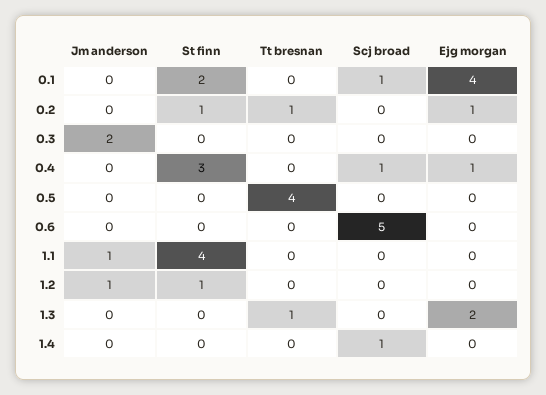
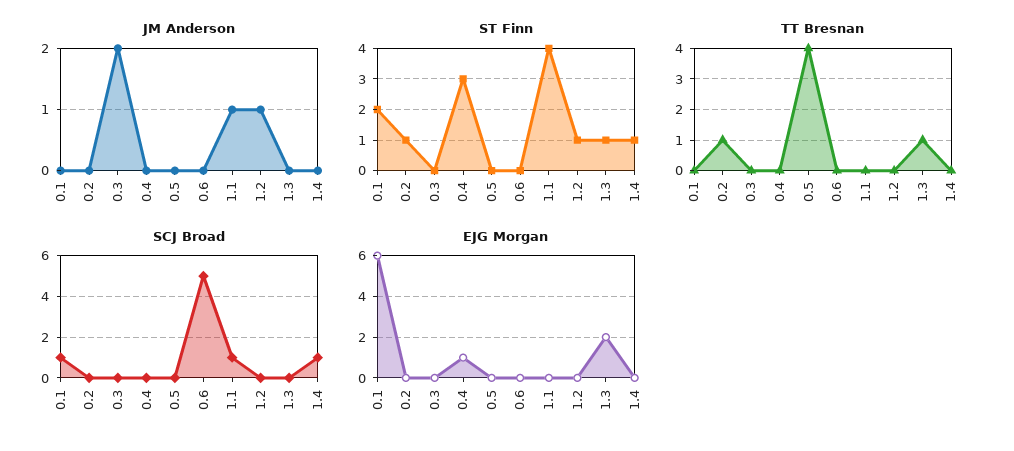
Ejg morgan, 0.1: 4 -> 6
Ejg morgan, 0.2: 1 -> 0
Scj broad, 0.4: 1 -> 0
Scj broad, 1.1: 0 -> 1
St finn, 1.3: 0 -> 1
St finn, 1.4: 0 -> 1

